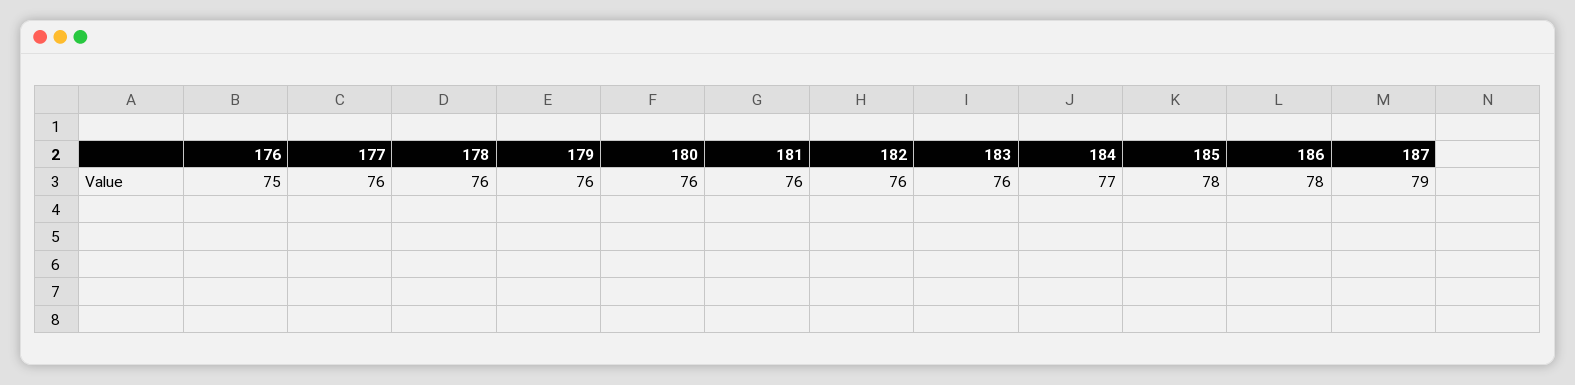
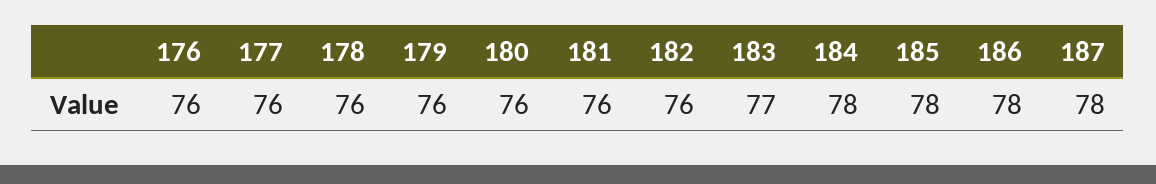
176: 75 -> 76
183: 76 -> 77
184: 77 -> 78
187: 79 -> 78

